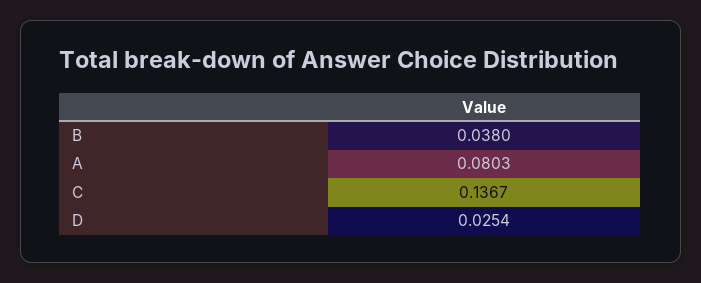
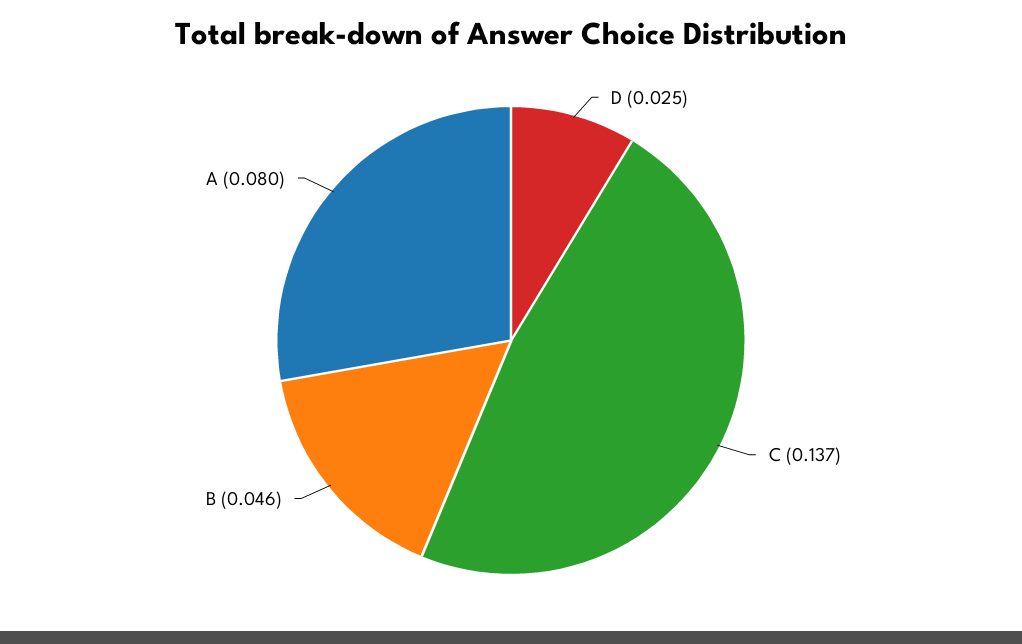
B: 0.038 -> 0.046

